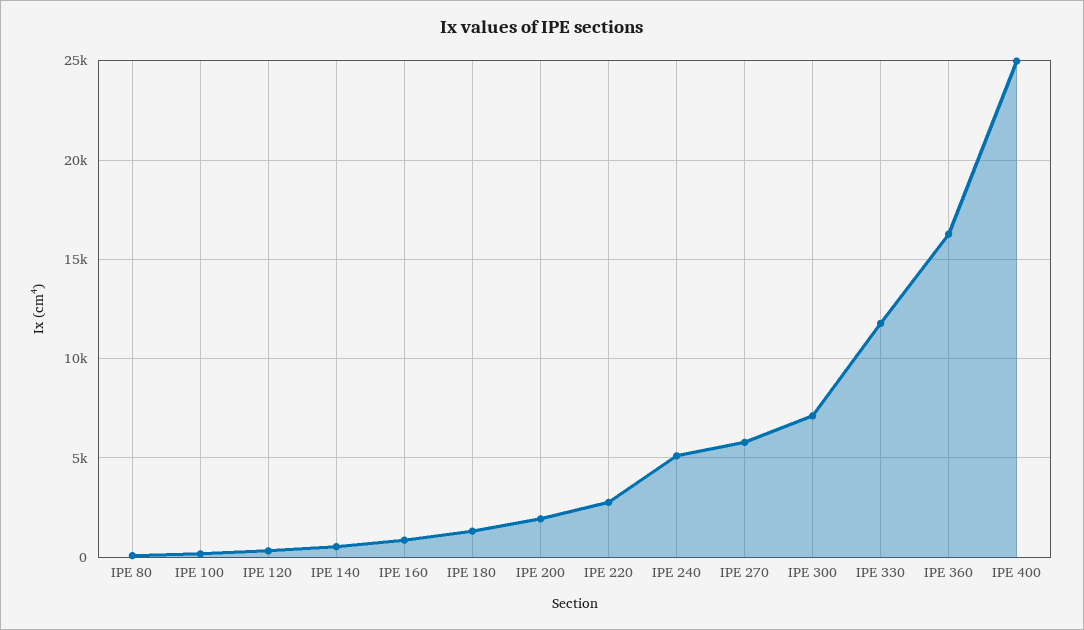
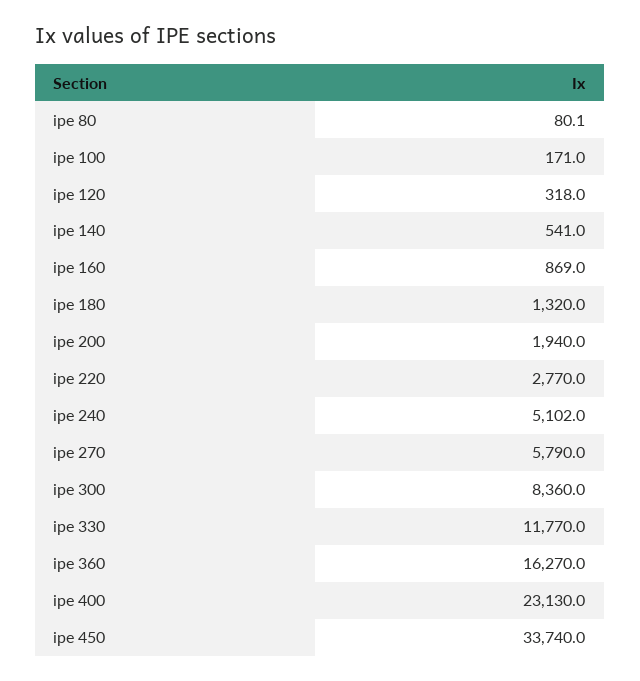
IPE 300: 7000 -> 8360
IPE 400: 25000 -> 23130
ipe 450: none -> 33740

